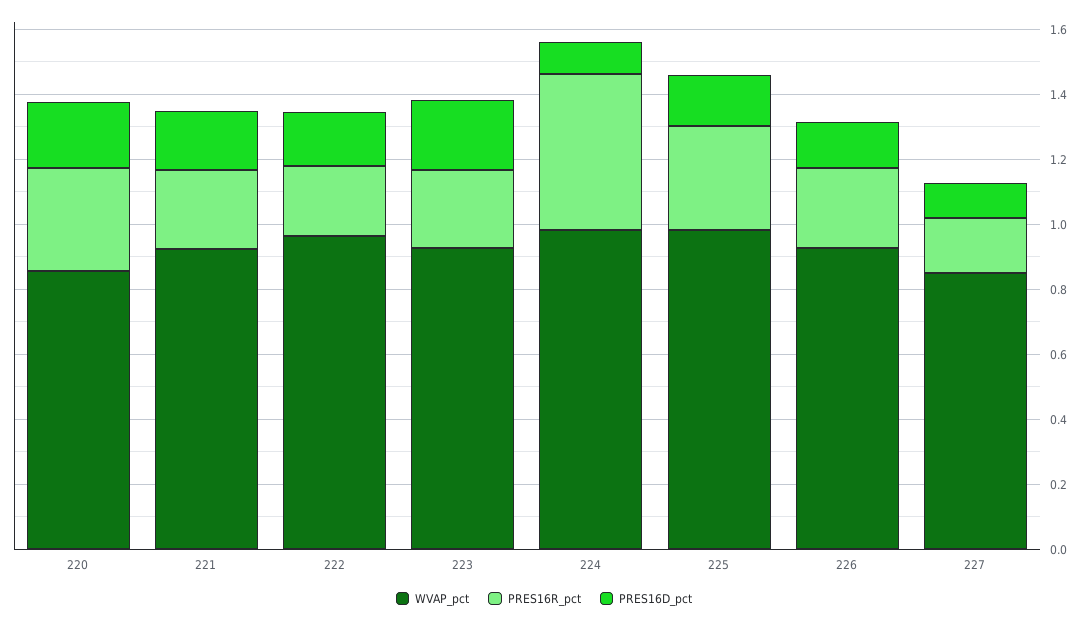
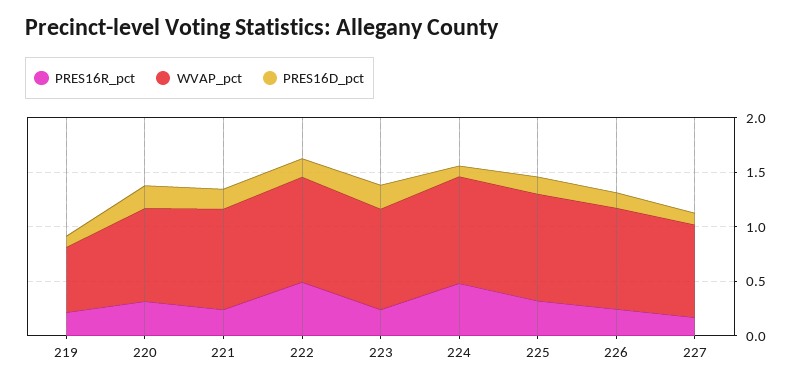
PRES16R_pct, 222: 0.2 -> 0.5
PRES16R_pct, 219: none -> 0.2
WVAP_pct, 219: none -> 0.6
PRES16D_pct, 219: none -> 0.1

